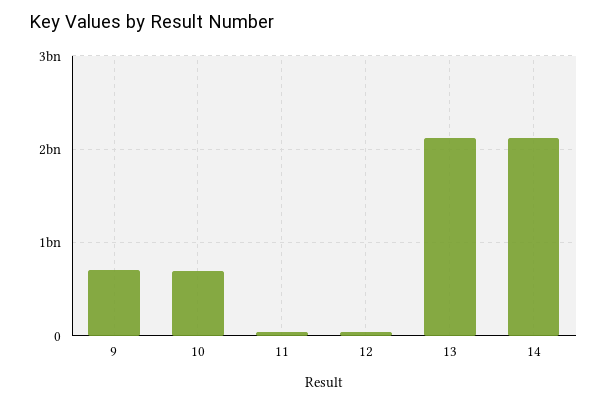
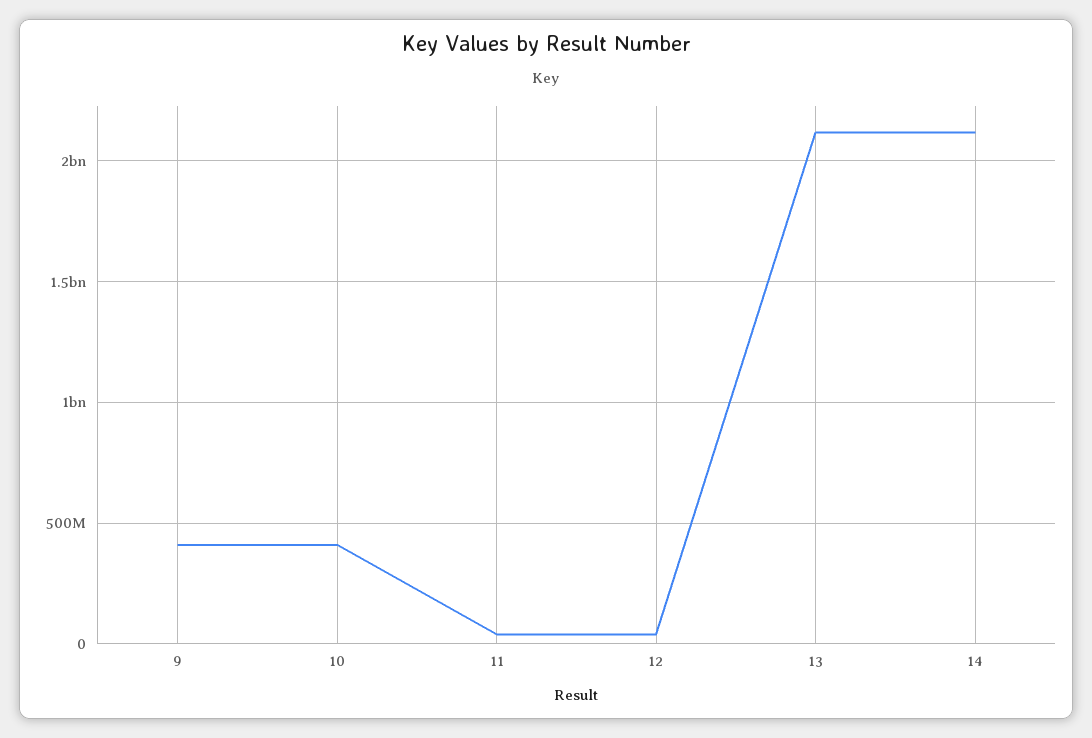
9: 700000000 -> 400000000
10: 700000000 -> 400000000

